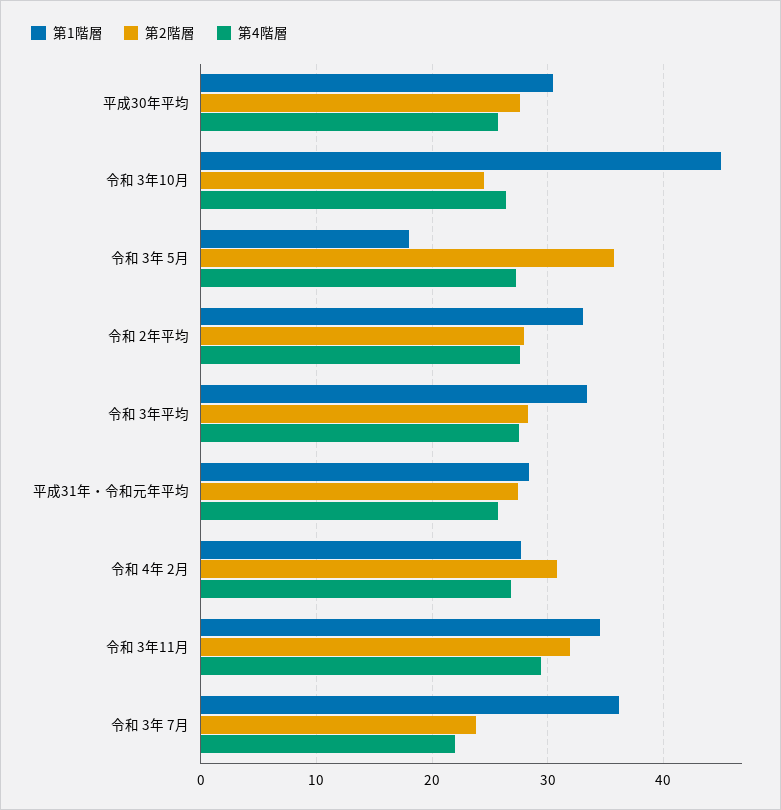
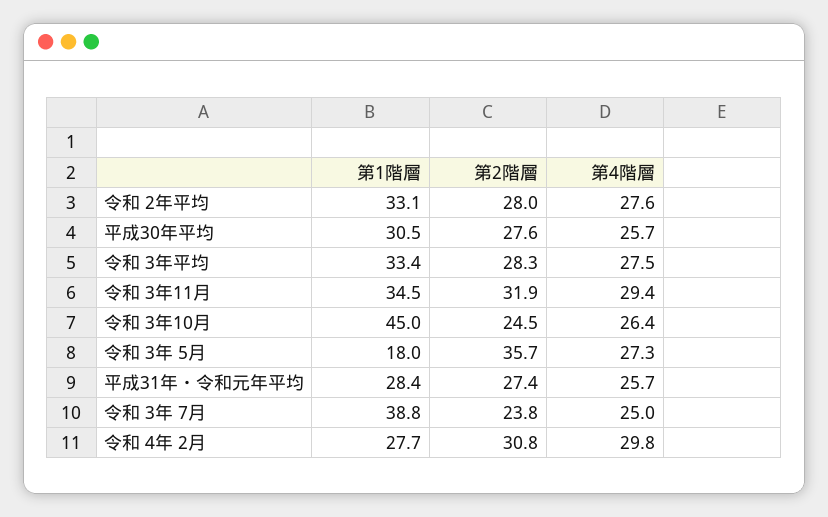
第4階層, 令和 4年 2月: 27 -> 29.8
第1階層, 令和 3年 7月: 36 -> 38.8
第4階層, 令和 3年 7月: 22 -> 25

